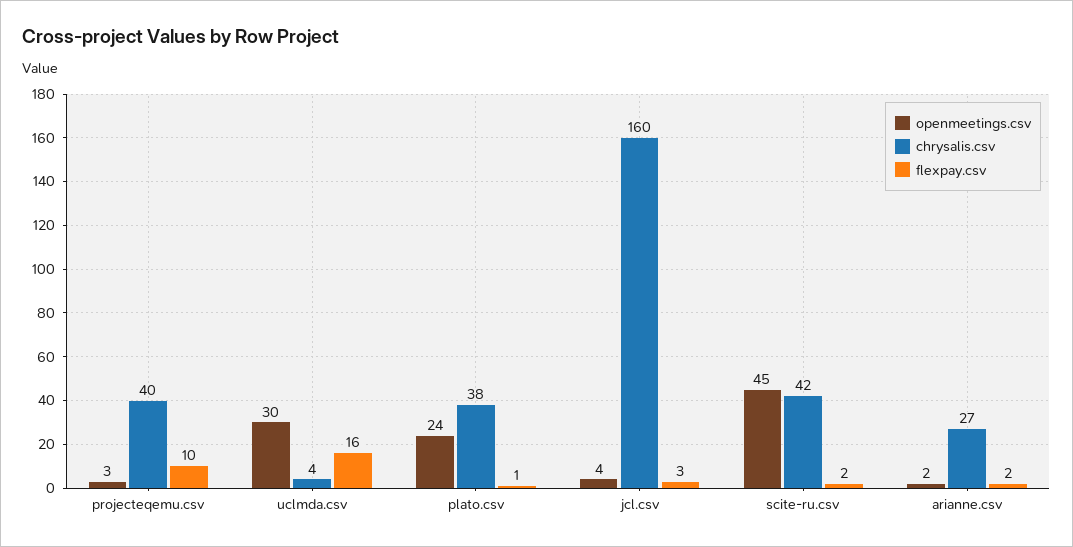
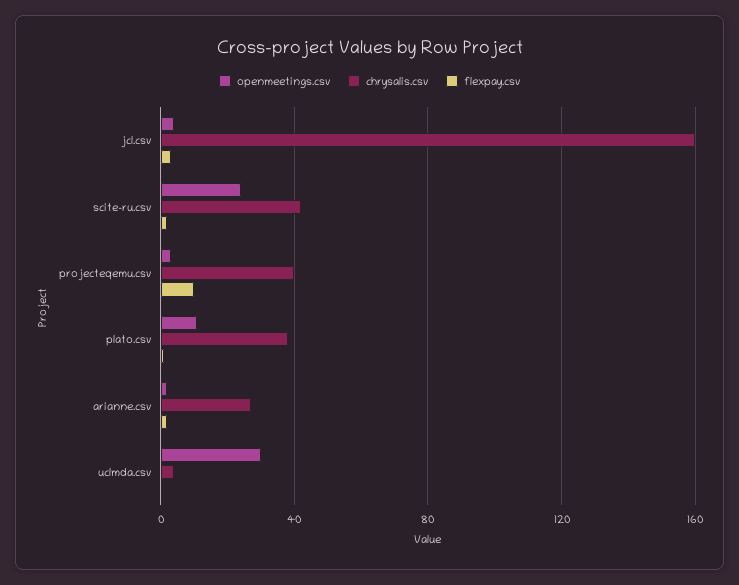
flexpay.csv, uclmda.csv: 16 -> 0
openmeetings.csv, plato.csv: 24 -> 10
openmeetings.csv, scite-ru.csv: 45 -> 25

